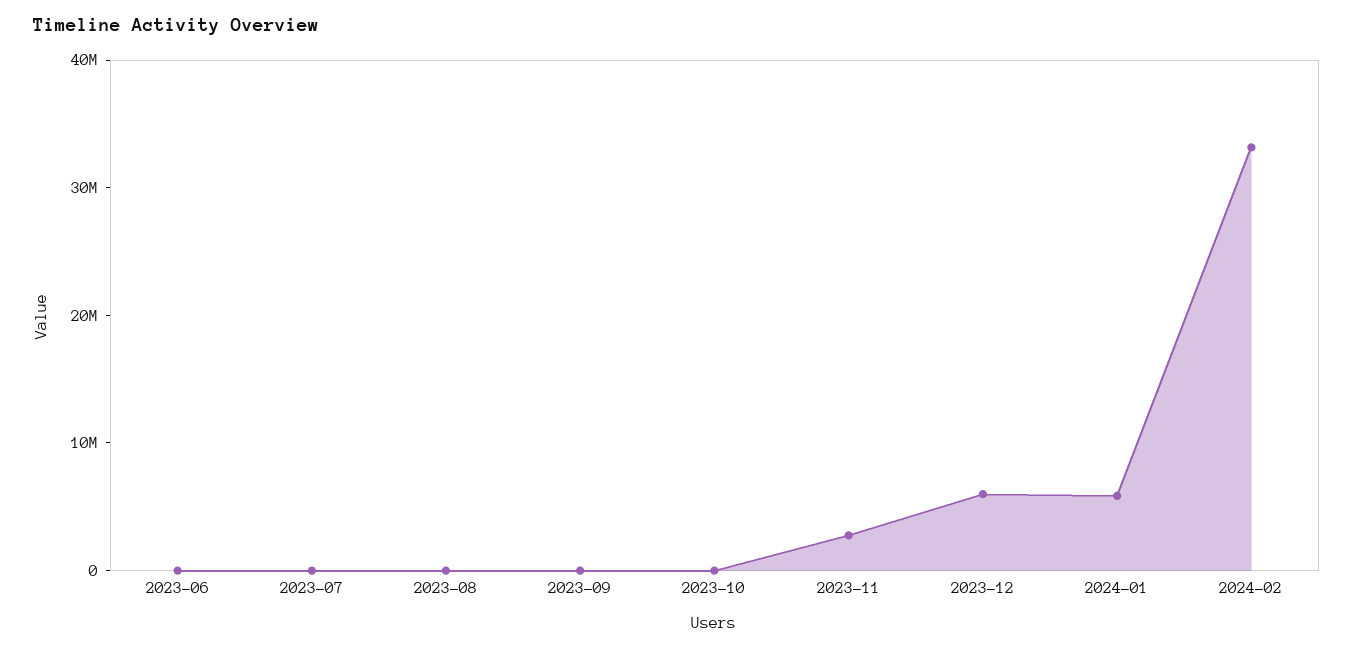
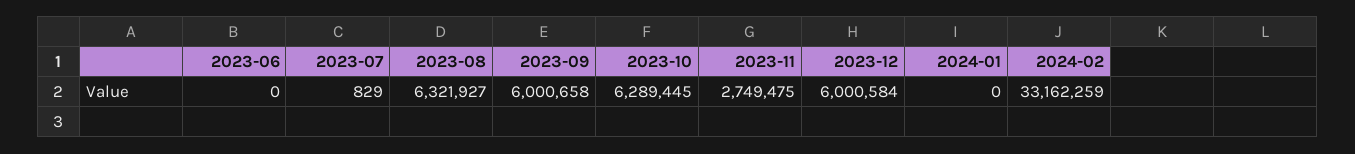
2023-08: 0 -> 6321927
2023-09: 0 -> 6000658
2023-10: 0 -> 6289445
2024-01: 6000000 -> 0

